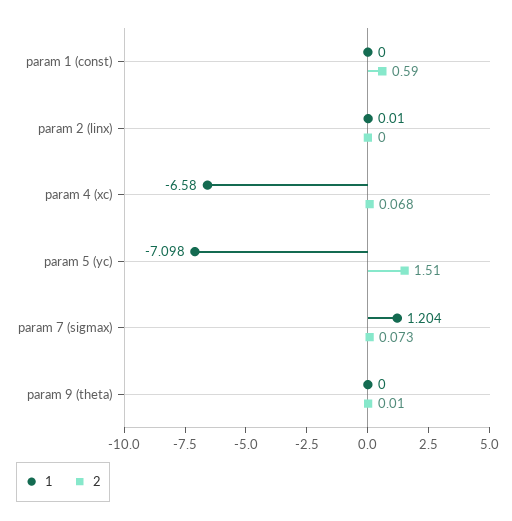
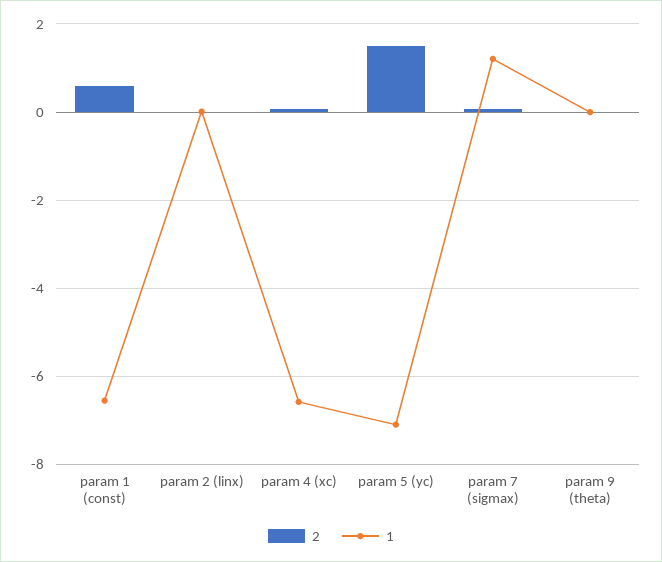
1, param 1 (const): 0 -> -6.6

